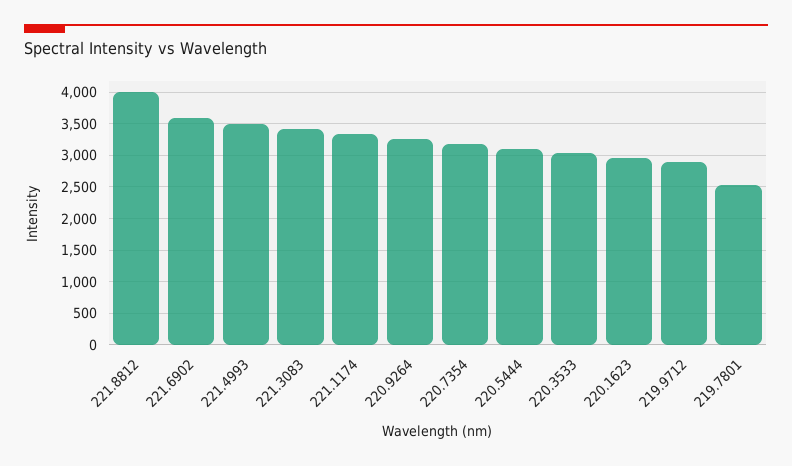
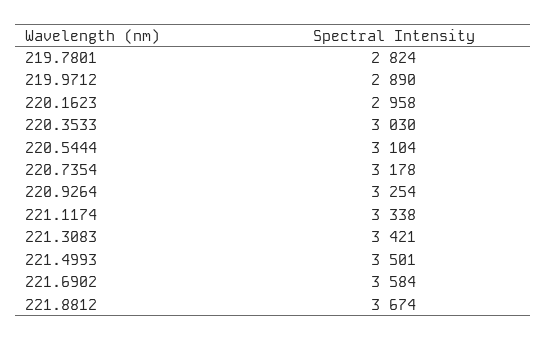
221.8812: 4000 -> 3674
219.7801: 2500 -> 2824

